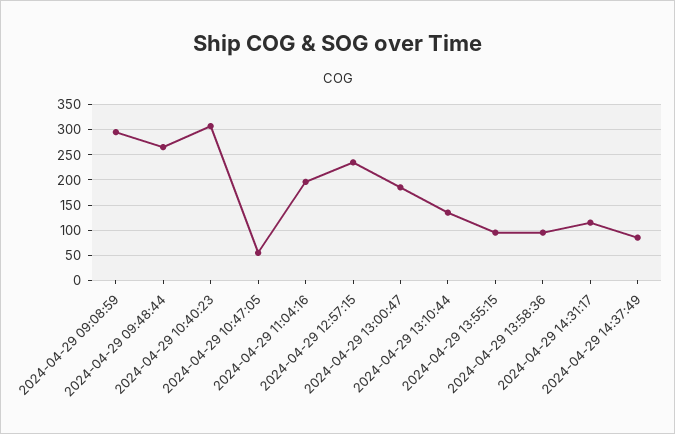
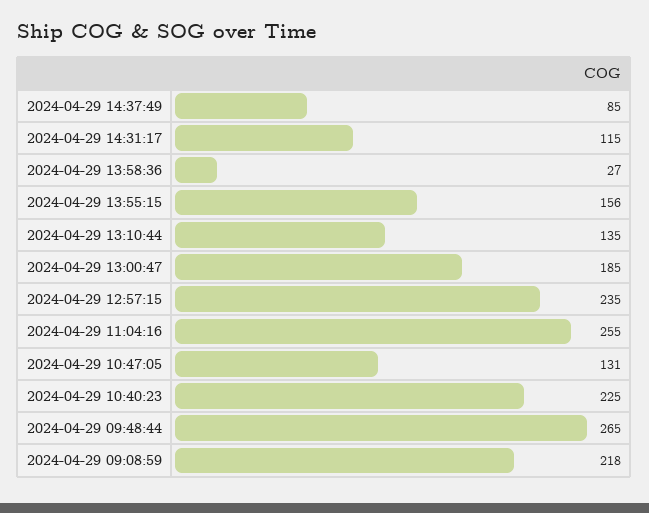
2024-04-29 09:08:59: 300 -> 218
2024-04-29 10:40:23: 300 -> 225
2024-04-29 10:47:05: 50 -> 131
2024-04-29 11:04:16: 200 -> 255
2024-04-29 13:55:15: 100 -> 156
2024-04-29 13:58:36: 100 -> 27

